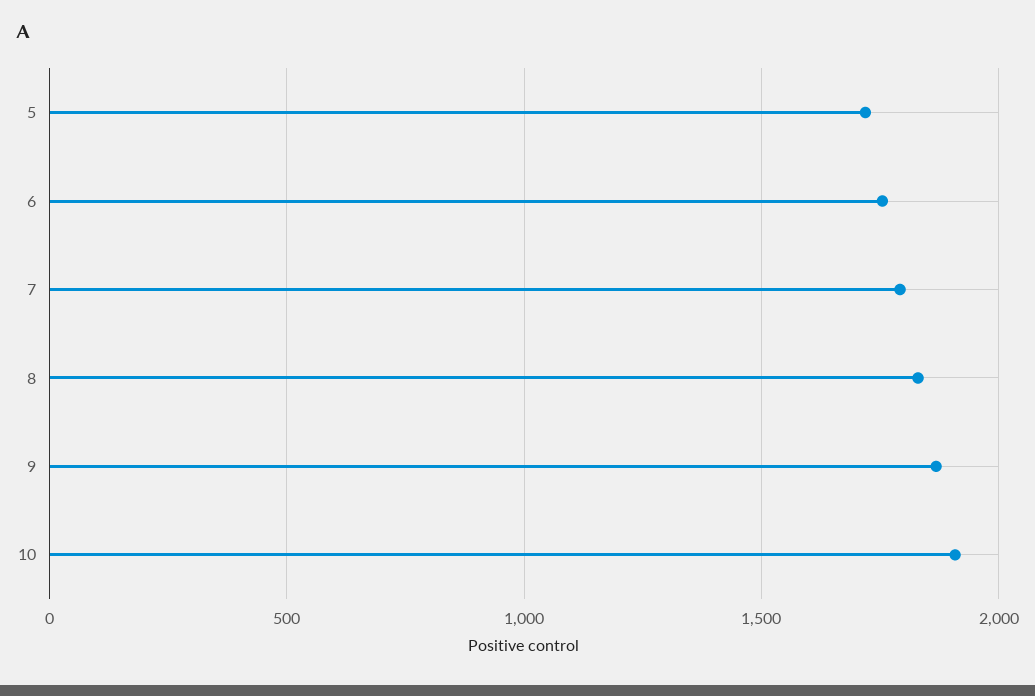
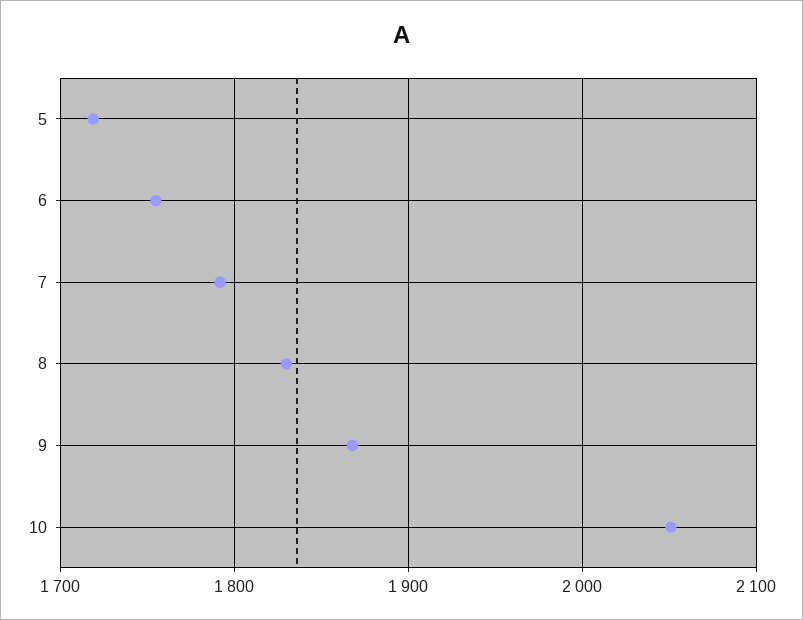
10: 1900 -> 2050

